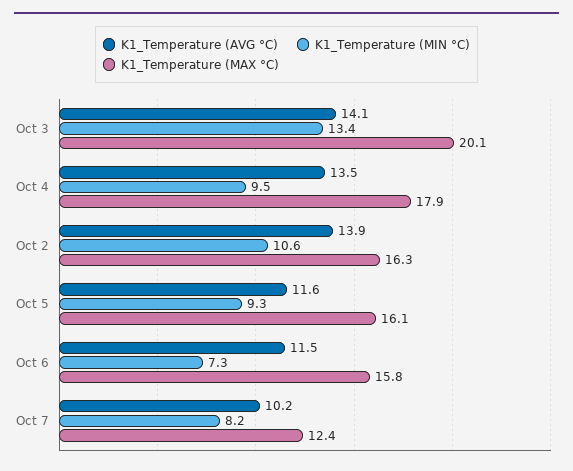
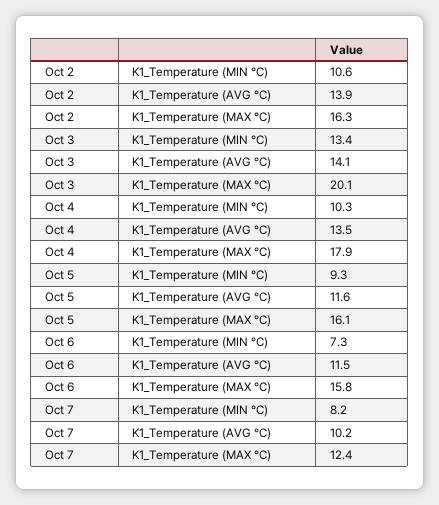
K1_Temperature (MIN °C), Oct 4: 9.5 -> 10.3

